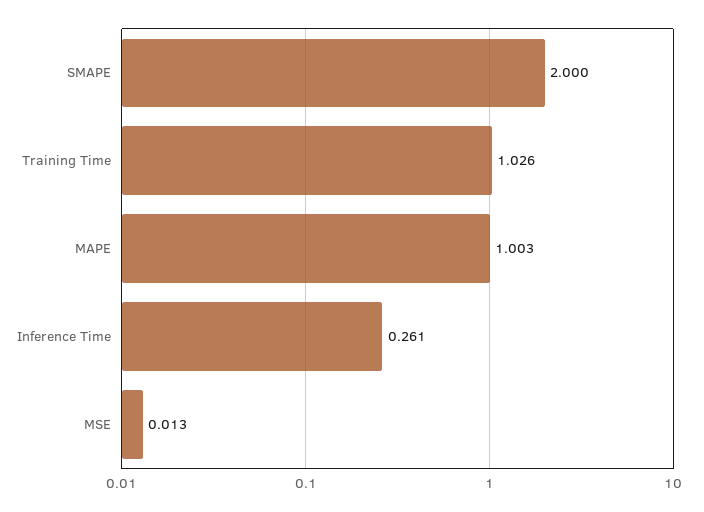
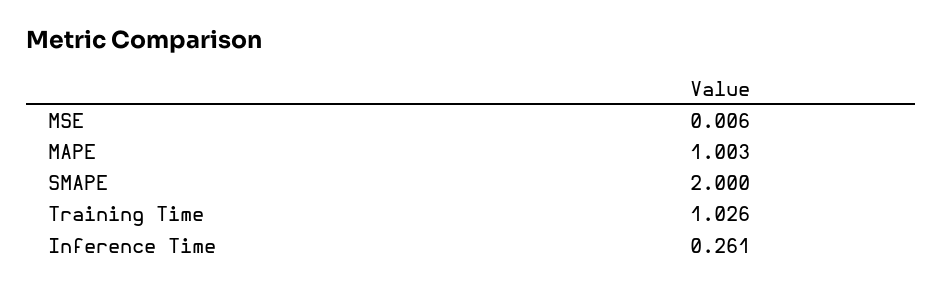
MSE: 0.013 -> 0.006

